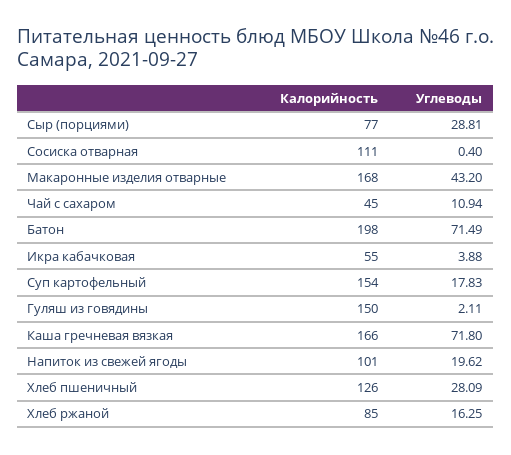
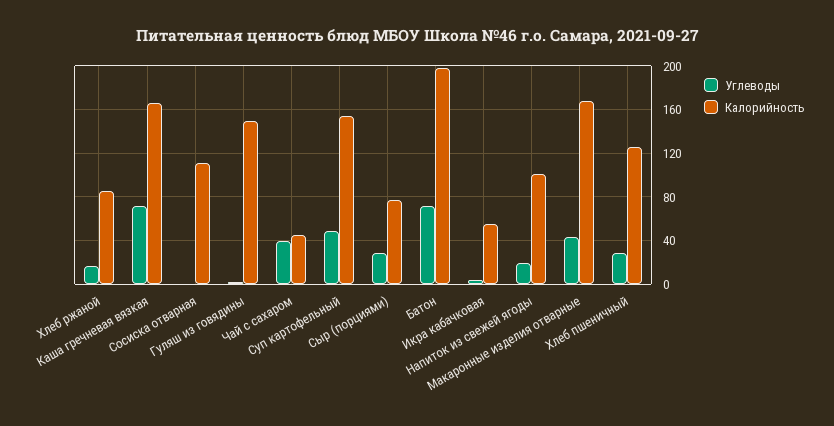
Углеводы, Чай с сахаром: 10.94 -> 40
Углеводы, Суп картофельный: 17.83 -> 50

